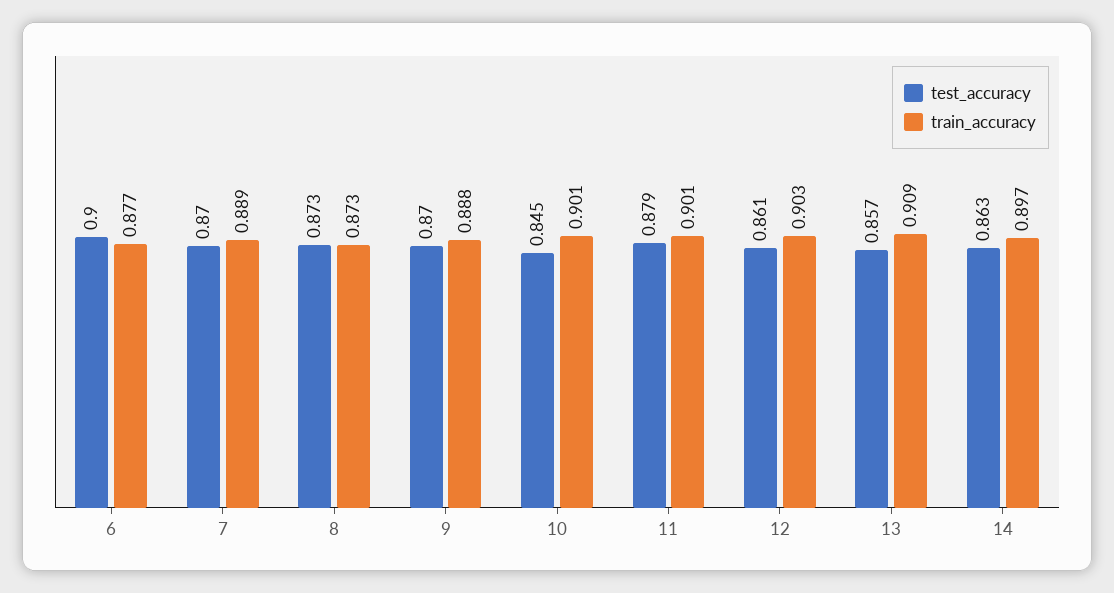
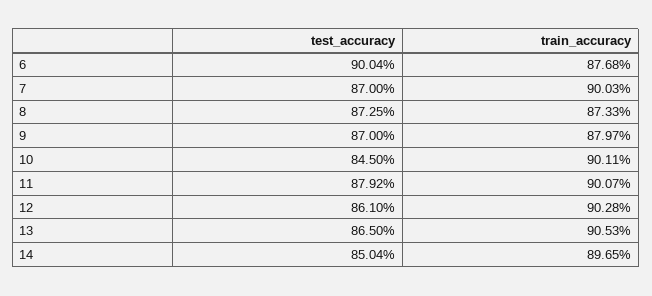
train_accuracy, 7: 0.889 -> 0.9003
train_accuracy, 9: 0.888 -> 0.8797
test_accuracy, 13: 0.857 -> 0.865
train_accuracy, 13: 0.909 -> 0.9053
test_accuracy, 14: 0.863 -> 0.8504

